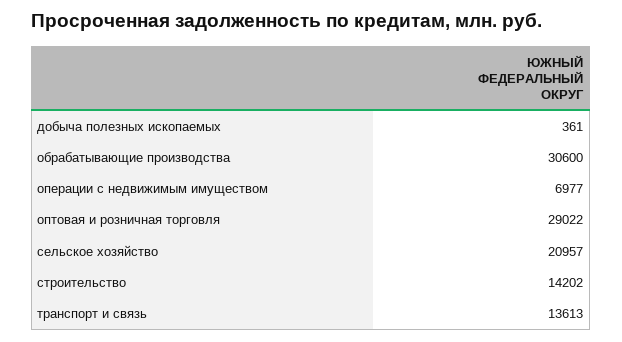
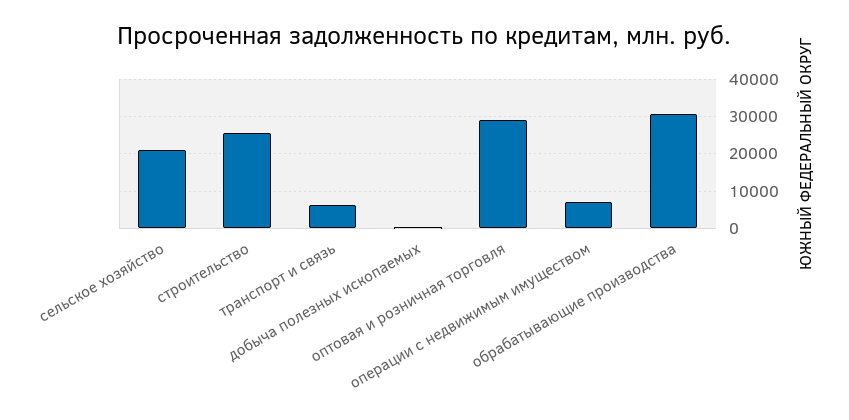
строительство: 14202 -> 26000
транспорт и связь: 13613 -> 6000

